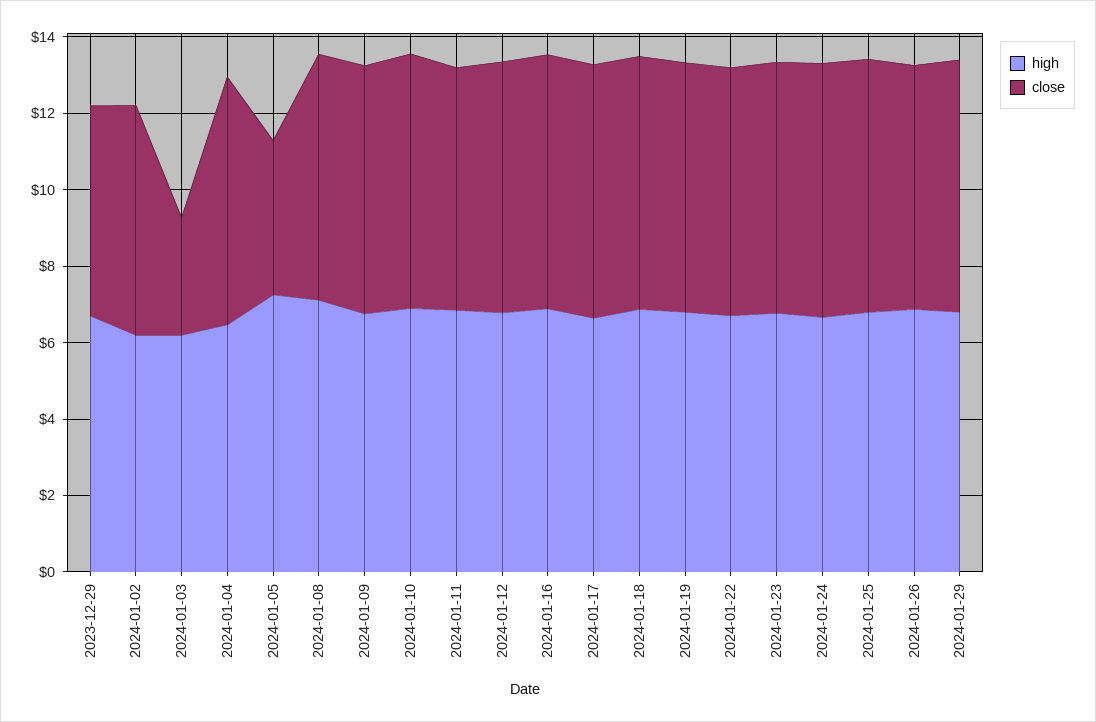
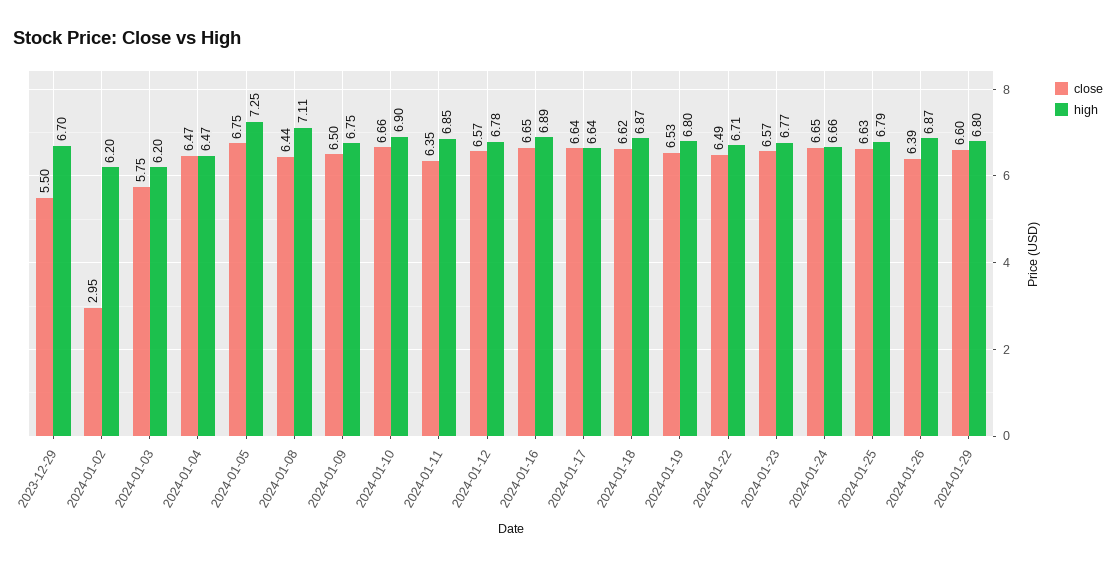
close, 2024-01-02: 6 -> 2.95
close, 2024-01-03: 3 -> 5.75
close, 2024-01-05: 4 -> 6.75

